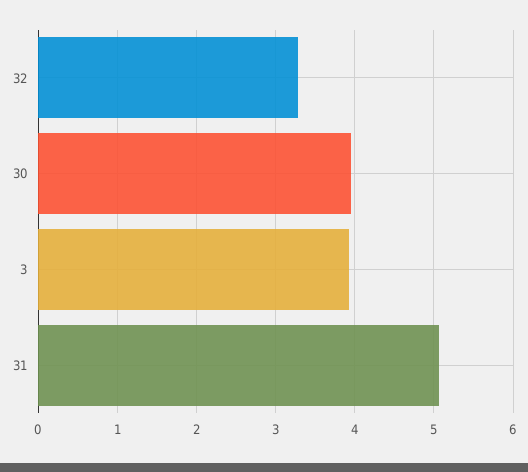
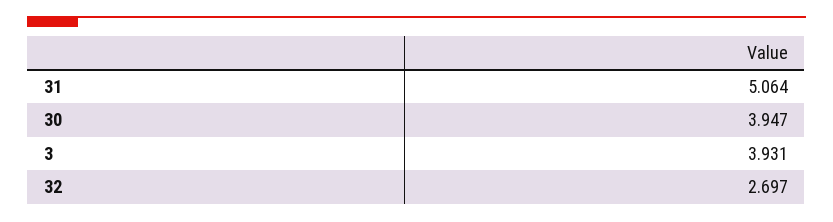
32: 3.3 -> 2.697

